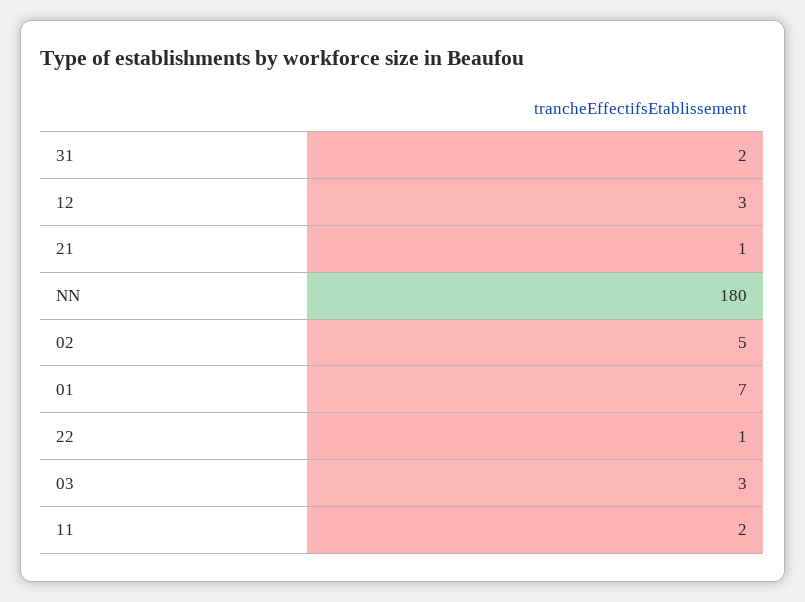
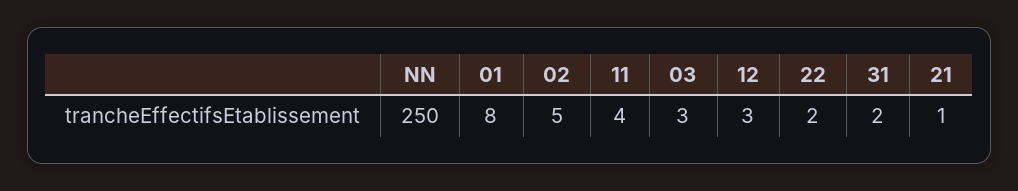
NN: 180 -> 250
01: 7 -> 8
22: 1 -> 2
11: 2 -> 4

